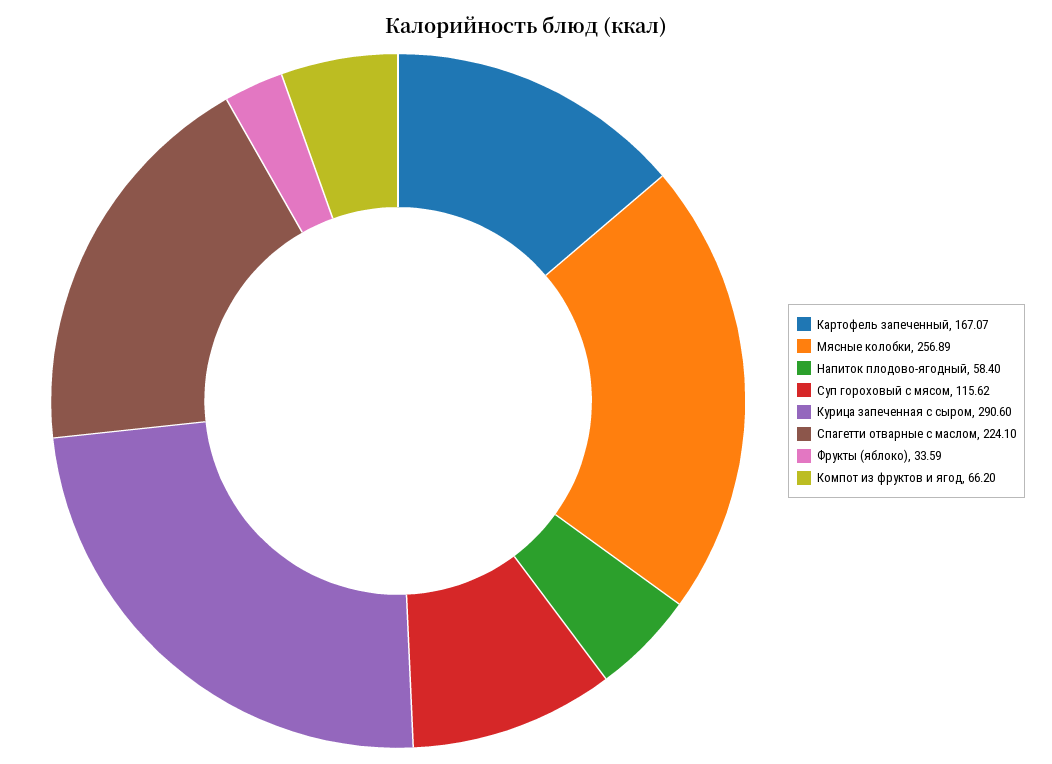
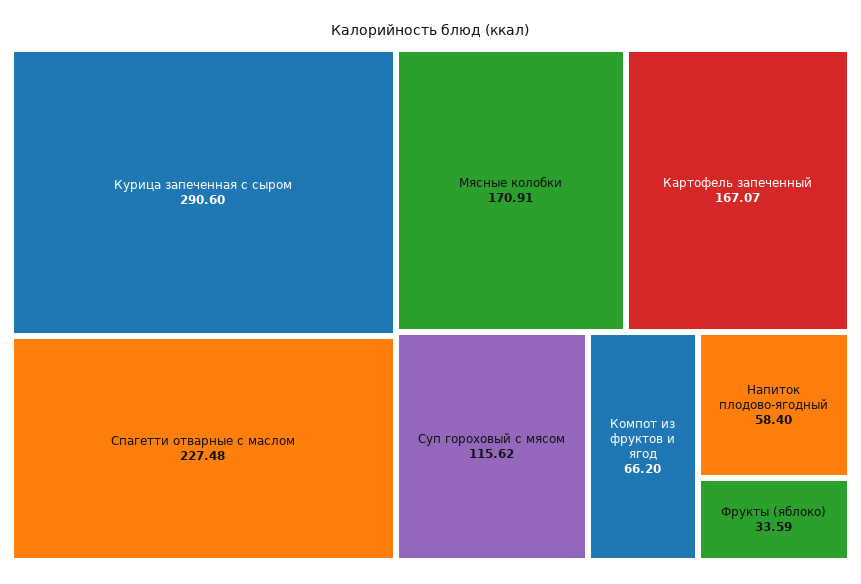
Мясные колобки: 256.89 -> 170.91
Спагетти отварные с маслом: 224.1 -> 227.48

